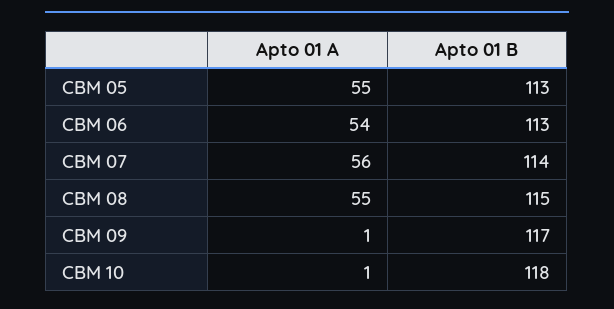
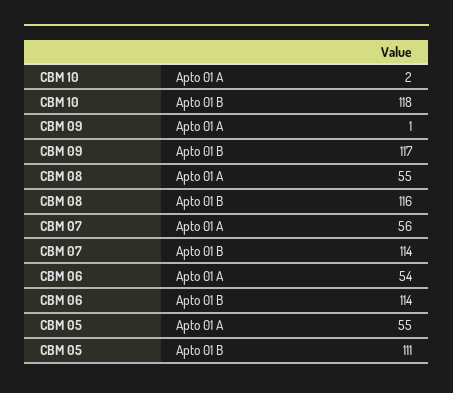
Apto 01 B, CBM 05: 113 -> 111
Apto 01 B, CBM 06: 113 -> 114
Apto 01 B, CBM 08: 115 -> 116
Apto 01 A, CBM 10: 1 -> 2

